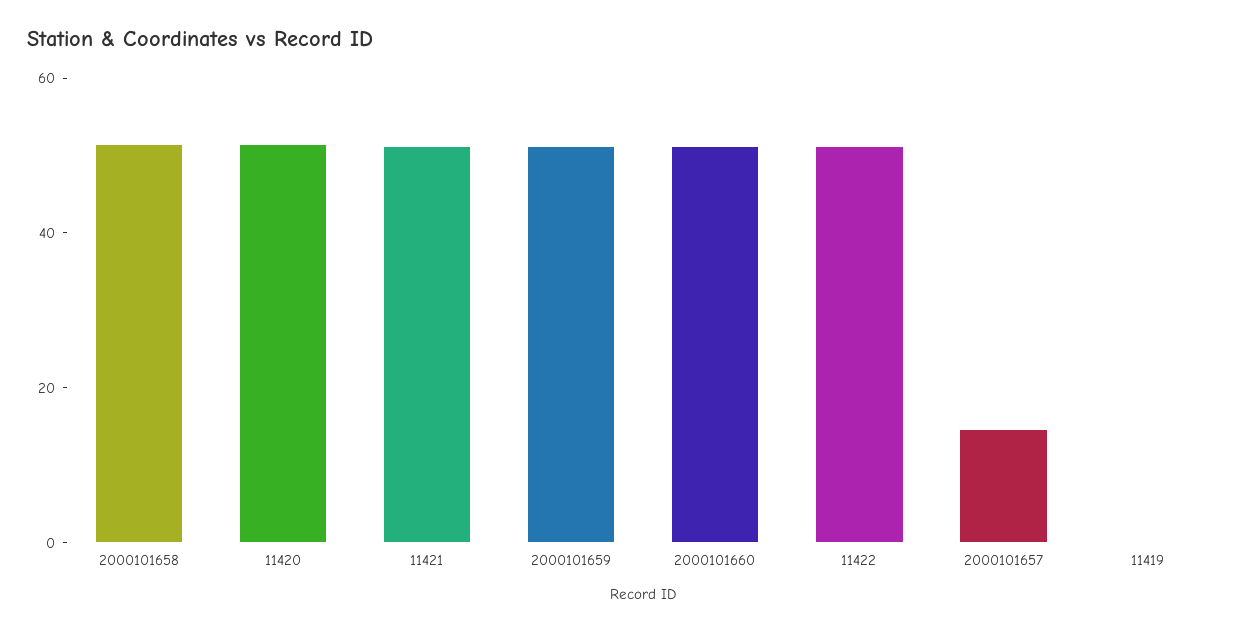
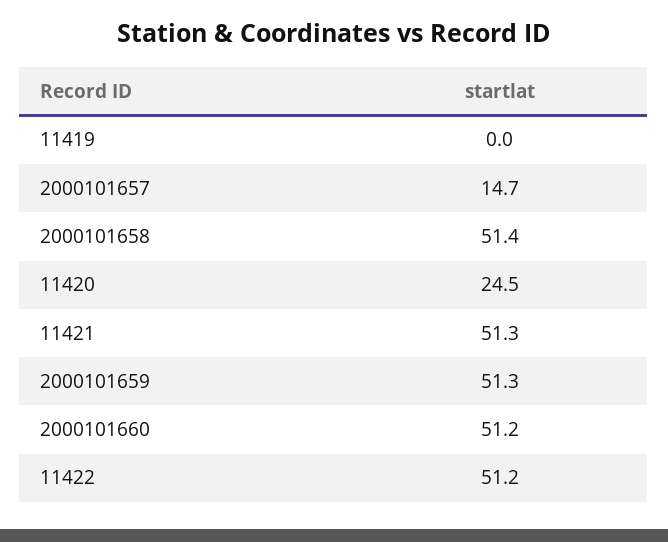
11420: 50 -> 24.5

